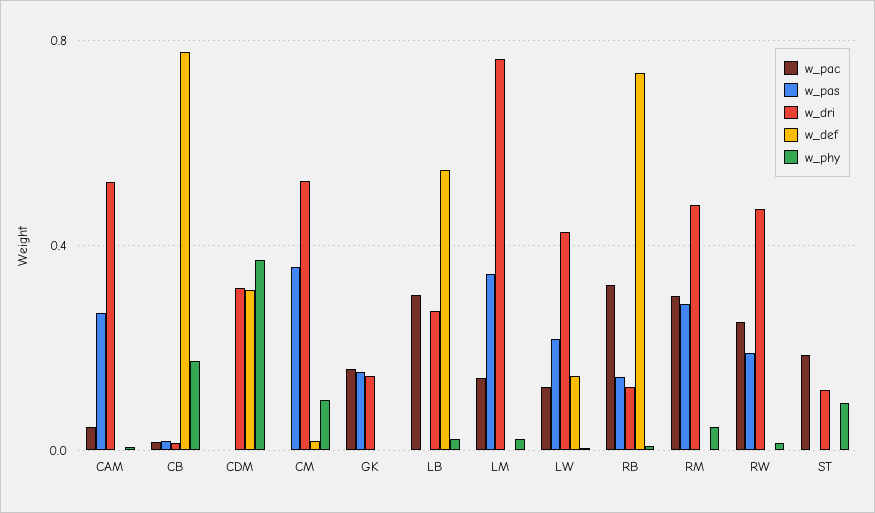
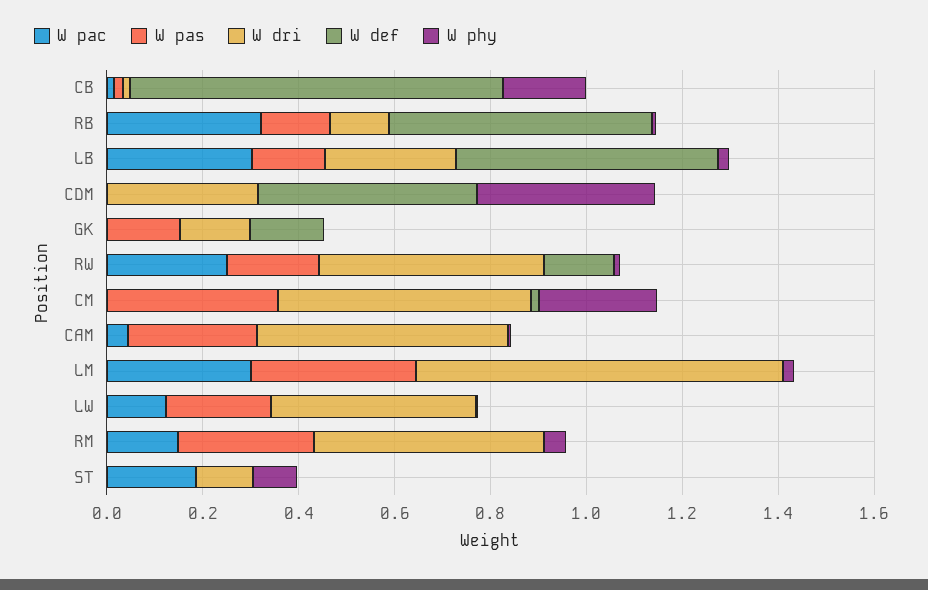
w_def, CDM: 0.3 -> 0.45
w_phy, CM: 0.1 -> 0.25
w_pac, GK: 0.15 -> 0
w_def, GK: 0 -> 0.15
w_pas, LB: 0 -> 0.15
w_pac, LM: 0.15 -> 0.3
w_def, LW: 0.15 -> 0
w_def, RB: 0.75 -> 0.55
w_pac, RM: 0.3 -> 0.15
w_def, RW: 0 -> 0.15

